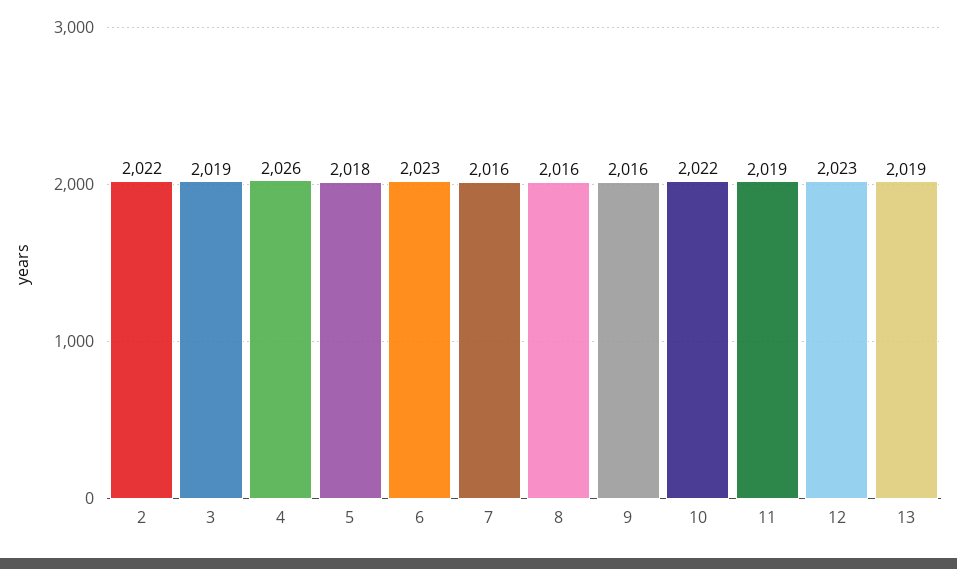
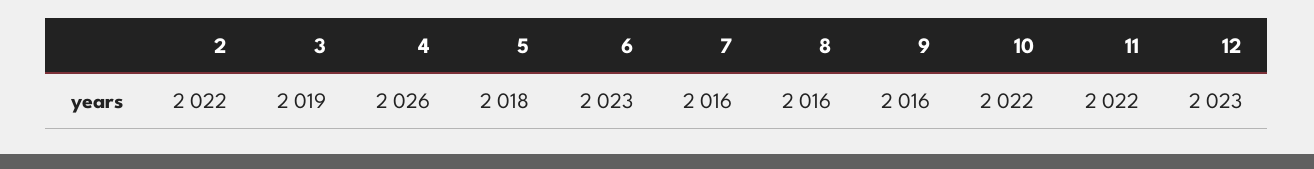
11: 2019 -> 2022
13: 2019 -> none

